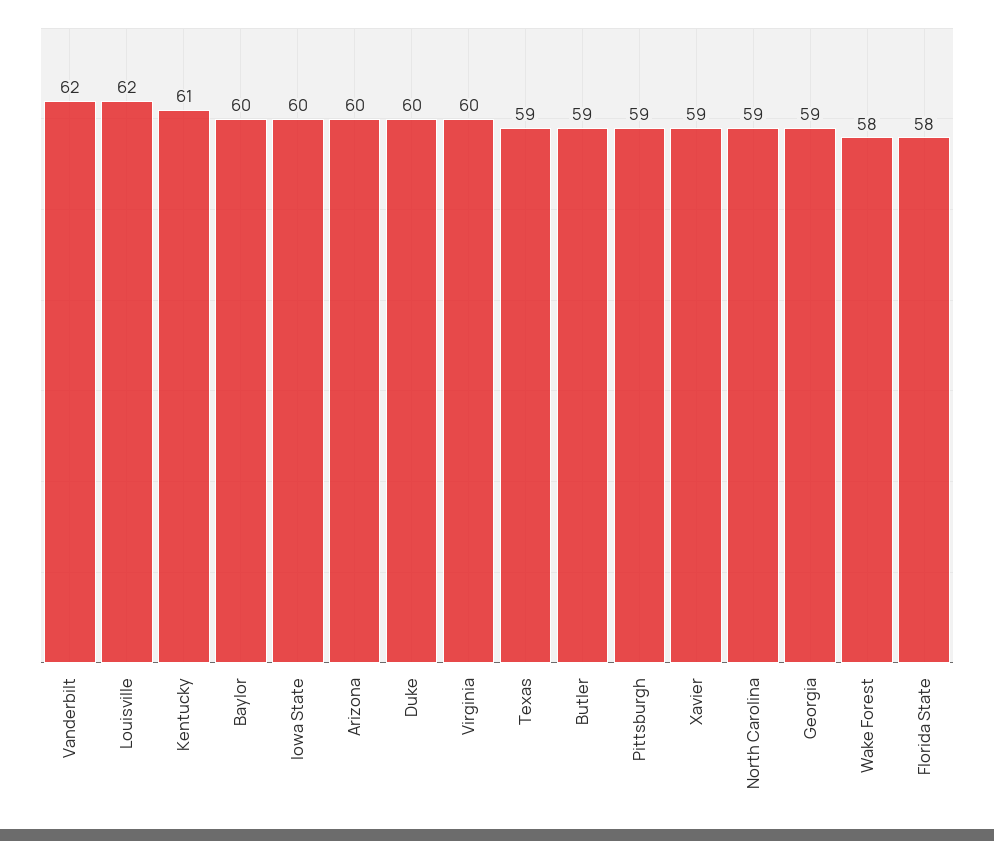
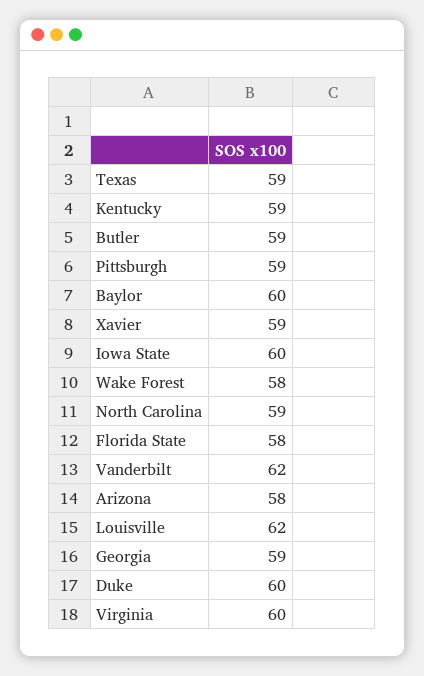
Kentucky: 61 -> 59
Arizona: 60 -> 58

